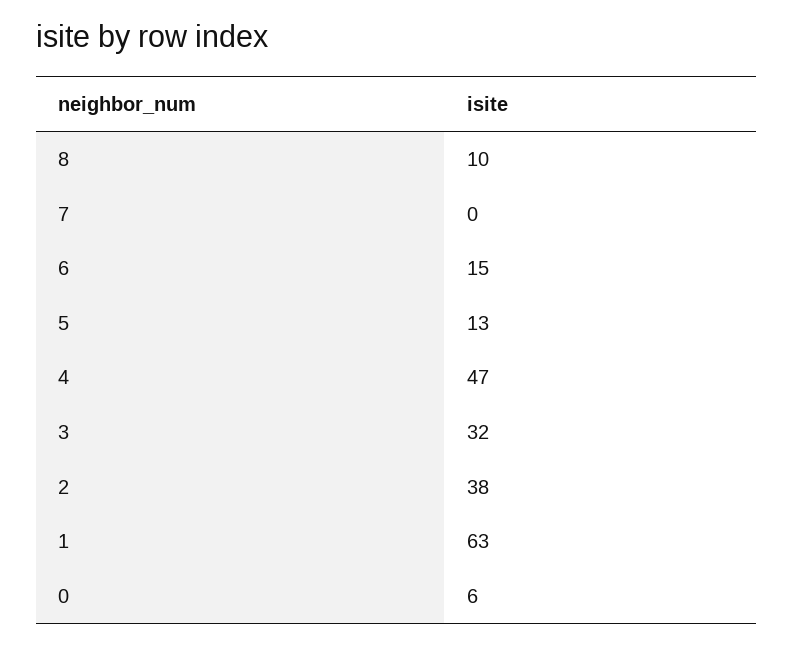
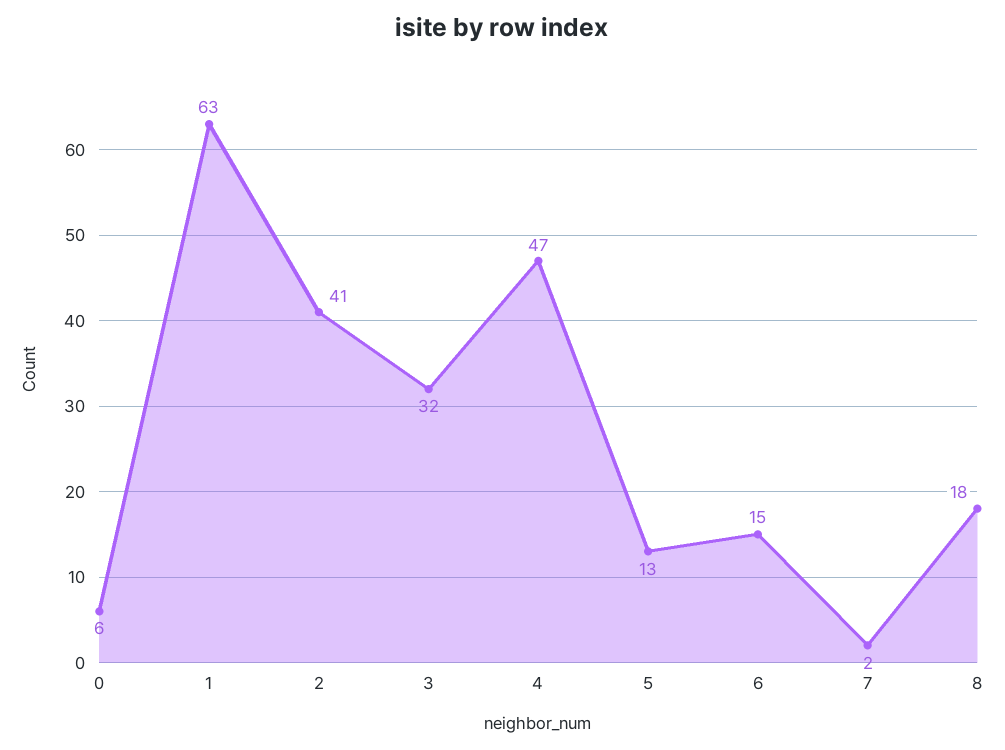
8: 10 -> 18
7: 0 -> 2
2: 38 -> 41

